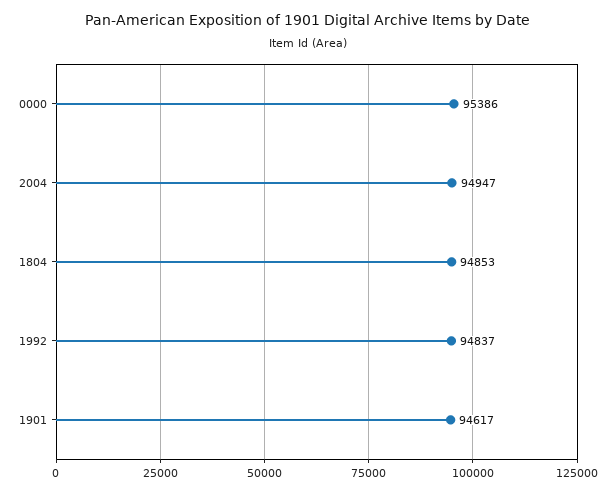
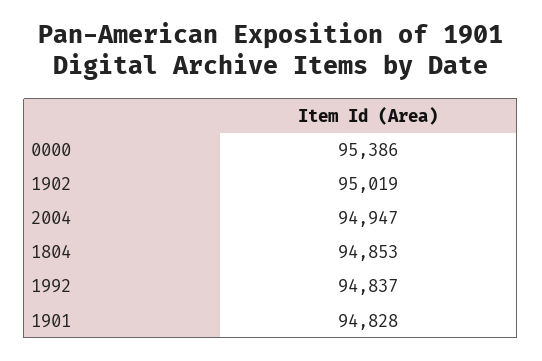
1901: 94617 -> 94828
1902: none -> 95019

